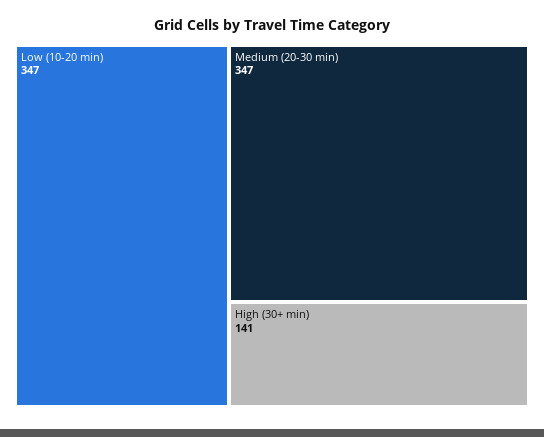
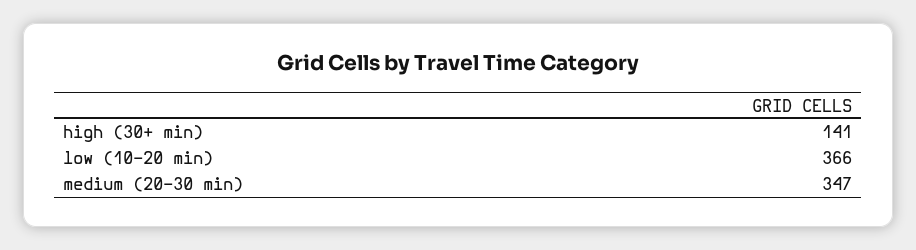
Low (10-20 min): 347 -> 366

